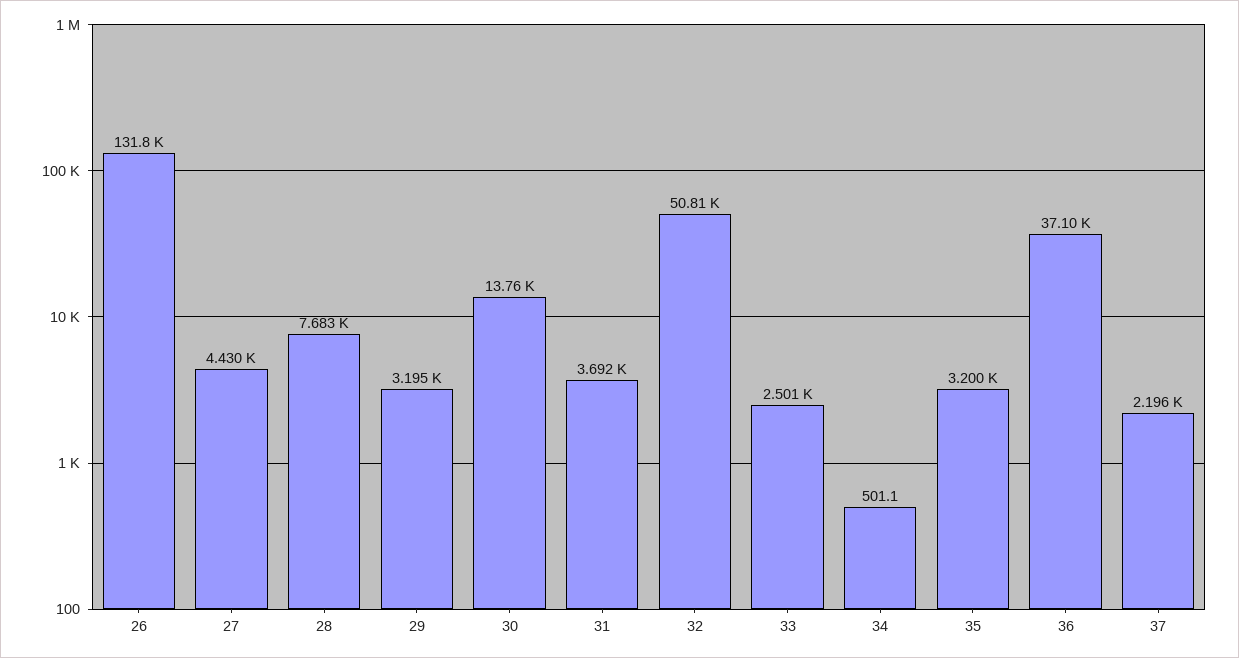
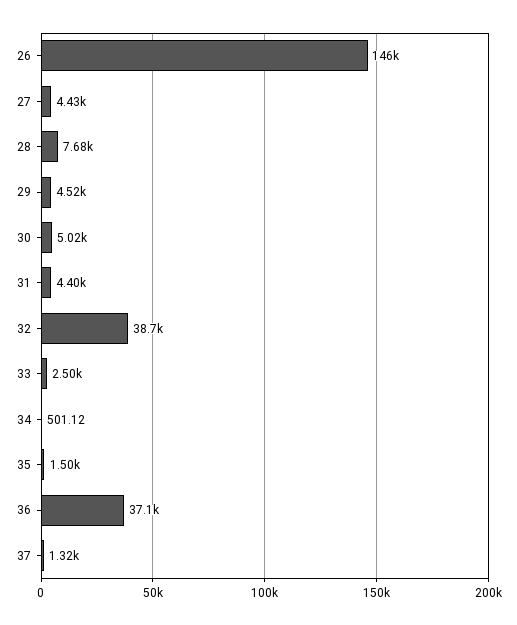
26: 131800 -> 146000
29: 3195 -> 4520
30: 13760 -> 5020
31: 3692 -> 4400
32: 50810 -> 38700
35: 3200 -> 1500
37: 2196 -> 1320

